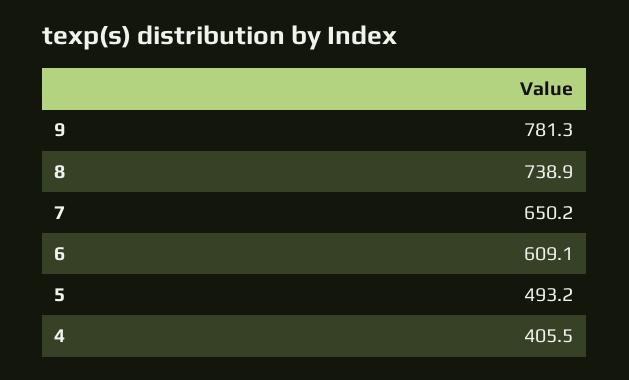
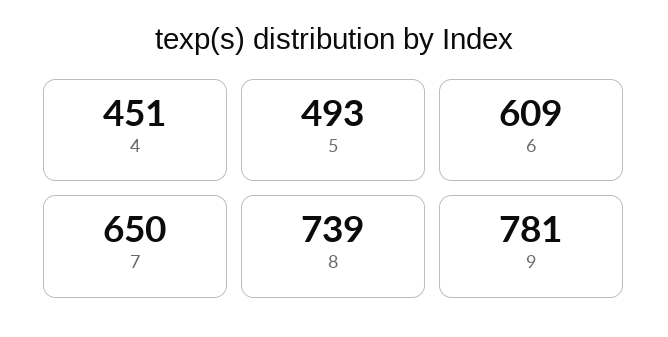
4: 405.5 -> 451

